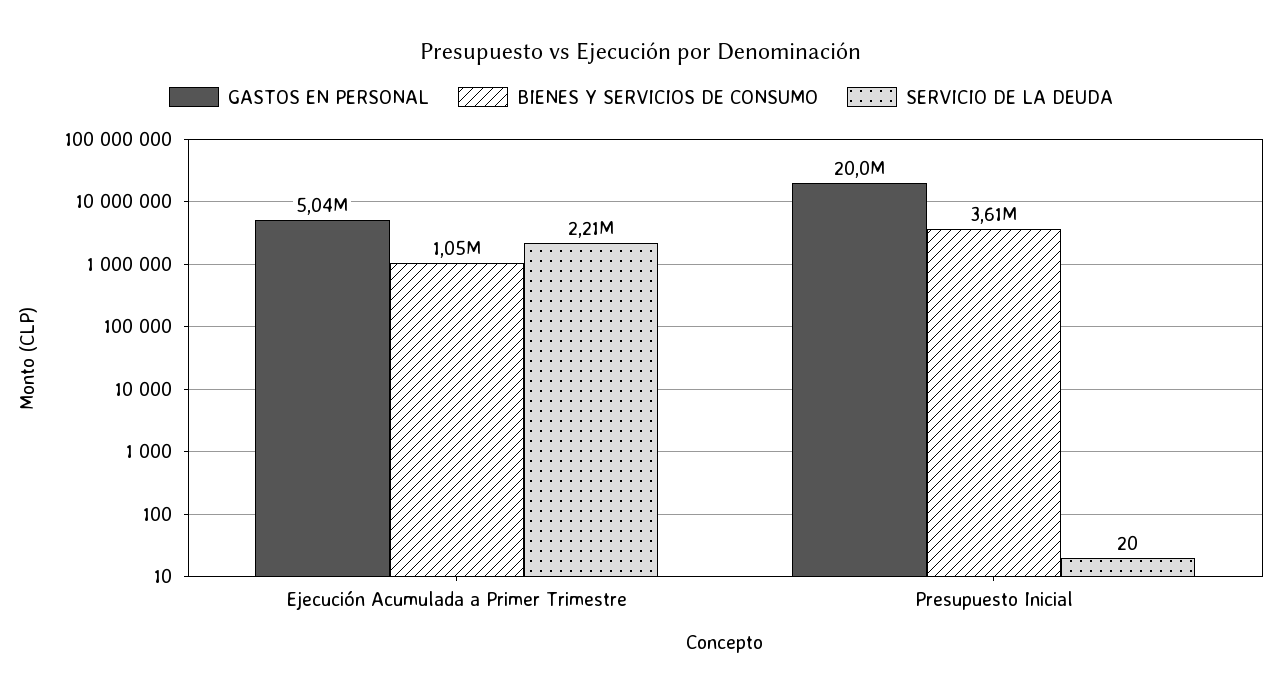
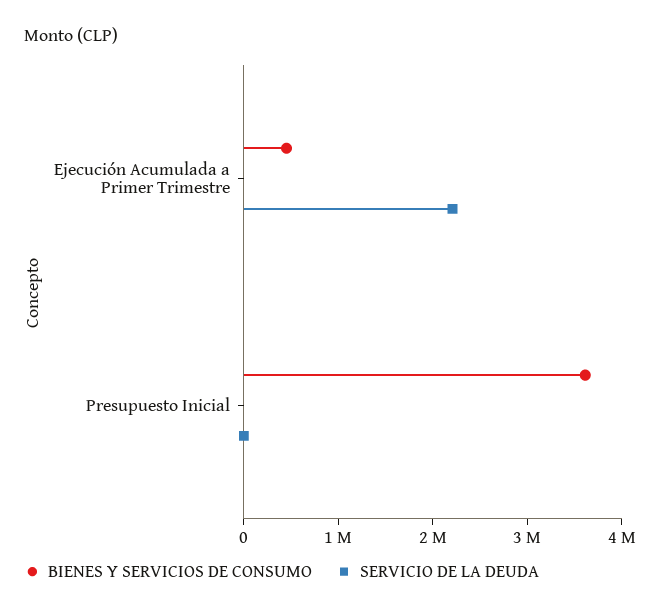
GASTOS EN PERSONAL, Ejecución Acumulada a Primer Trimestre: 5040000 -> none
BIENES Y SERVICIOS DE CONSUMO, Ejecución Acumulada a Primer Trimestre: 1050000 -> 400000
GASTOS EN PERSONAL, Presupuesto Inicial: 20000000 -> none

